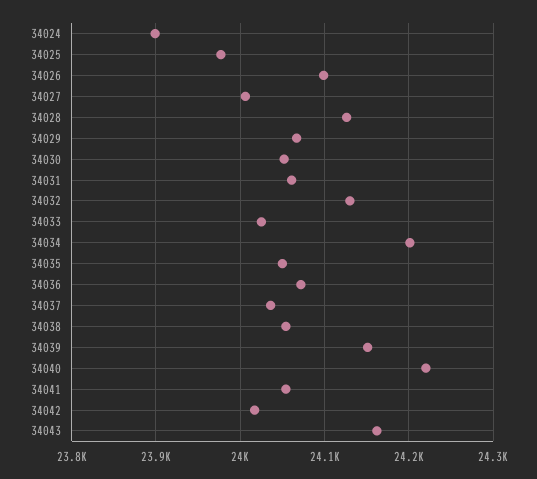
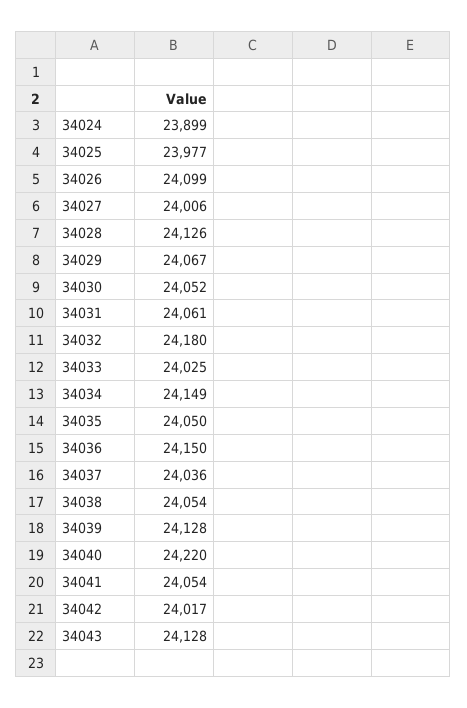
34032: 24130 -> 24180
34034: 24200 -> 24149
34036: 24070 -> 24150
34039: 24150 -> 24128
34043: 24160 -> 24128

